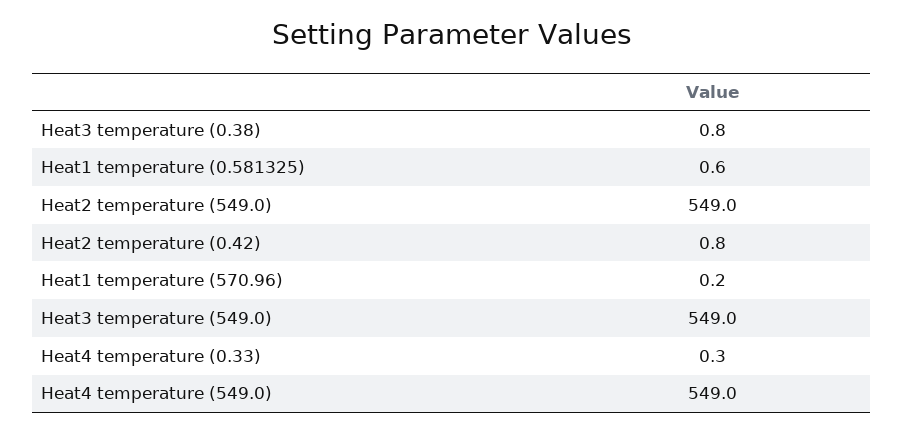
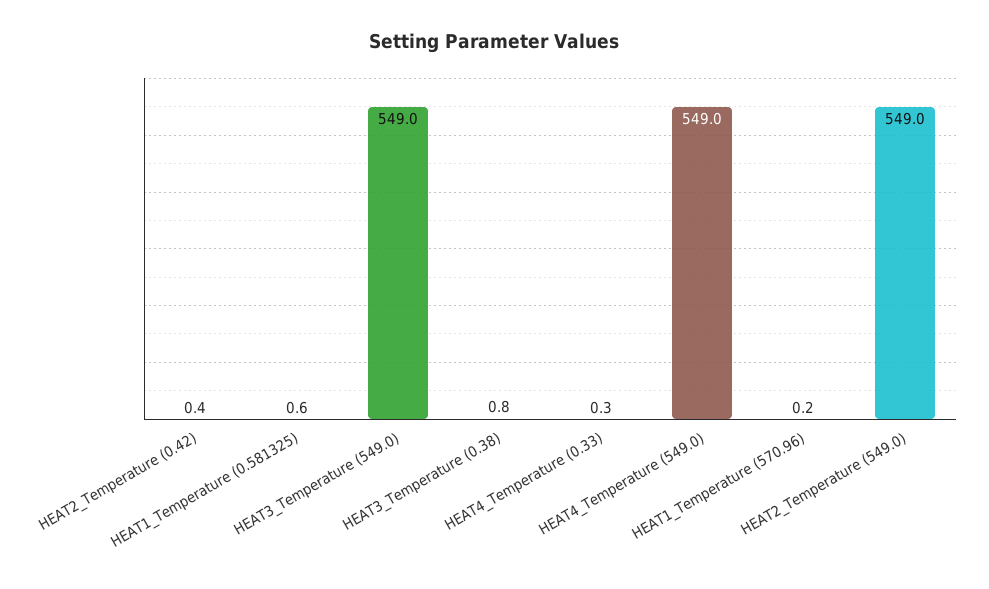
Heat2 temperature (0.42): 0.8 -> 0.4

